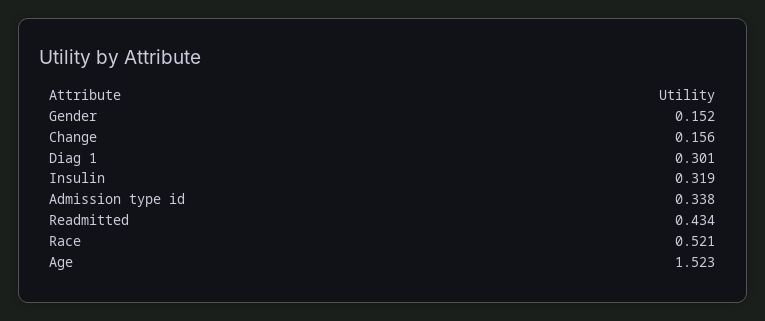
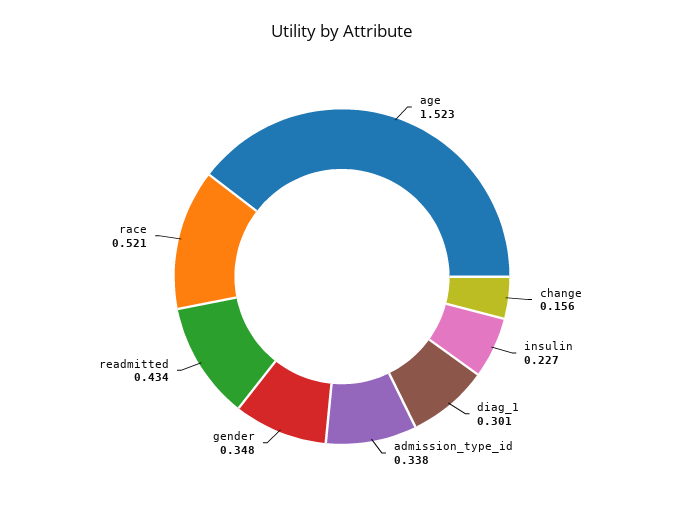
Gender: 0.152 -> 0.348
Insulin: 0.319 -> 0.227

